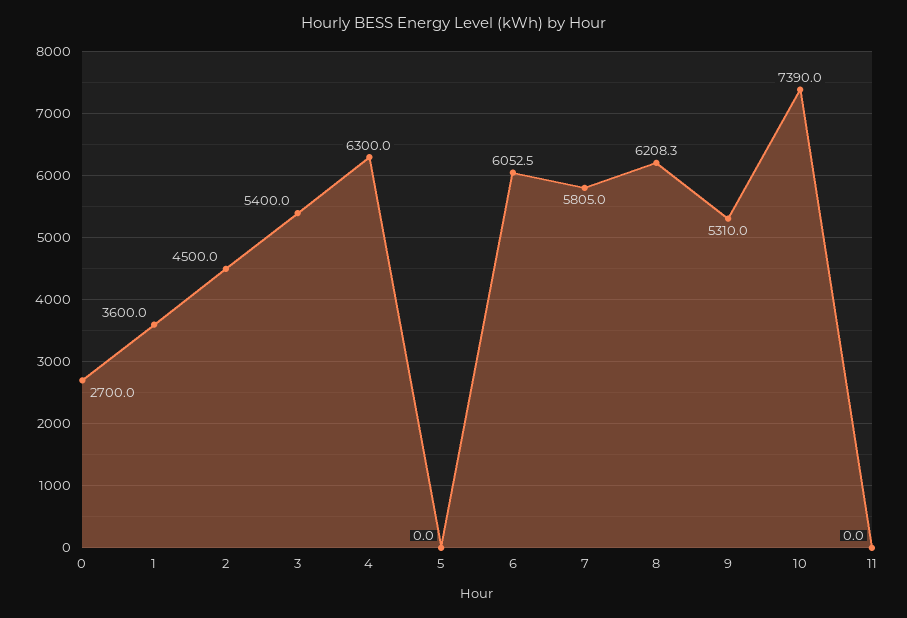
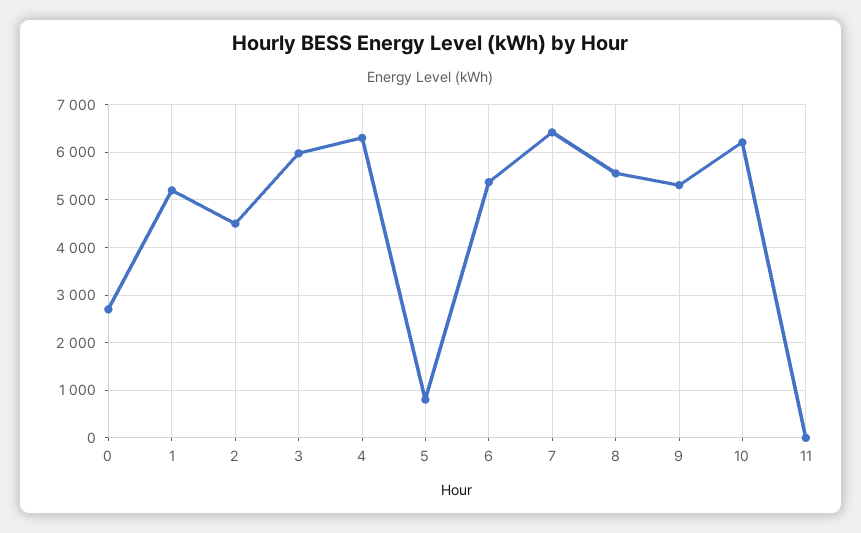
1: 3600 -> 5200
3: 5400 -> 6000
5: 0 -> 800
6: 6052.5 -> 5400
7: 5805 -> 6400
8: 6208.3 -> 5600
10: 7390 -> 6200

